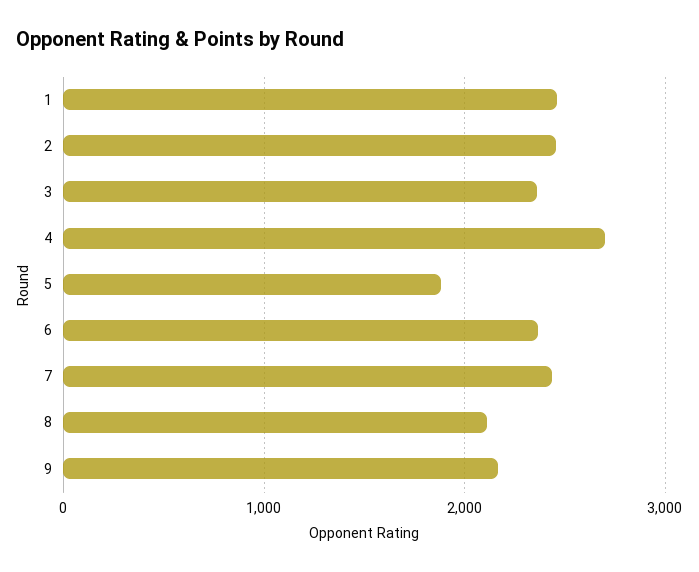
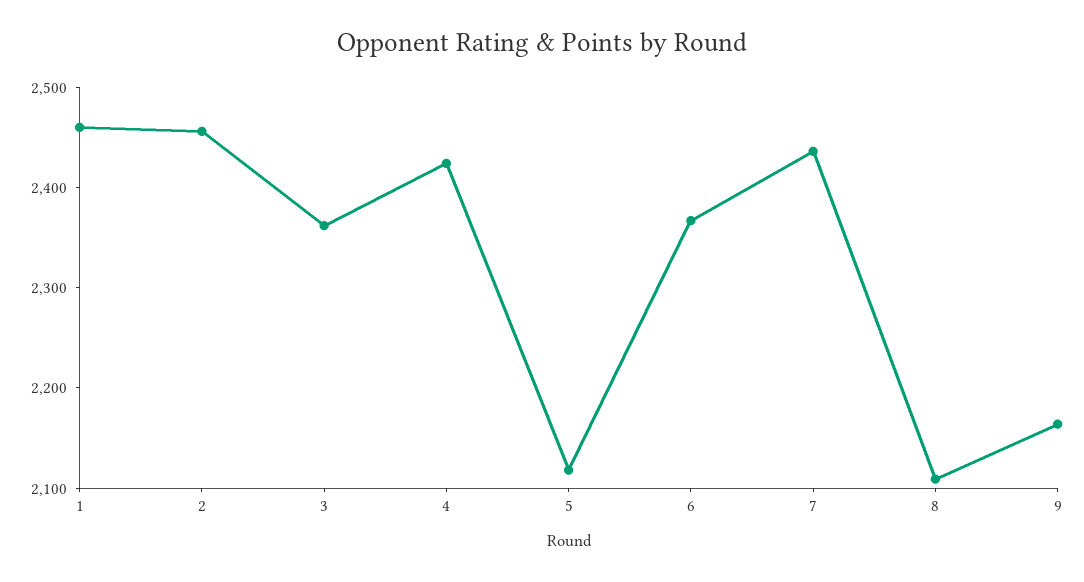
4: 2700 -> 2420
5: 1900 -> 2120

